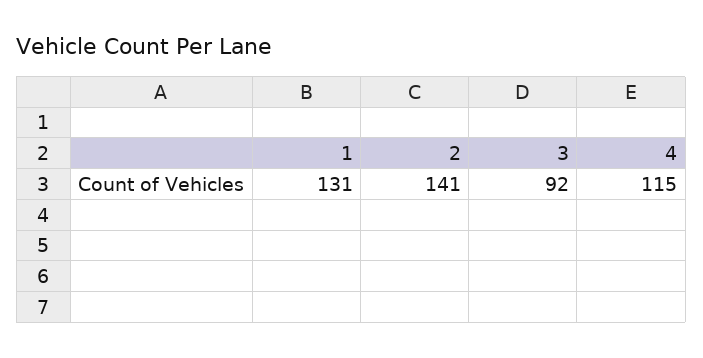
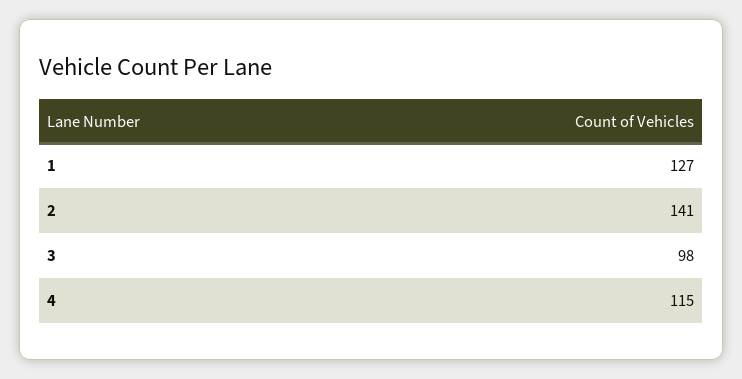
1: 131 -> 127
3: 92 -> 98

